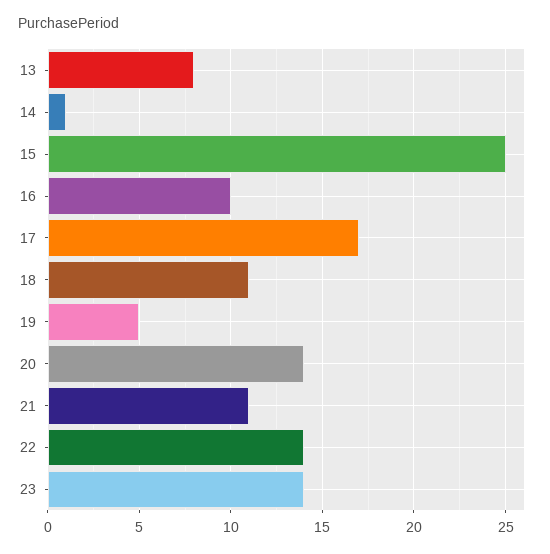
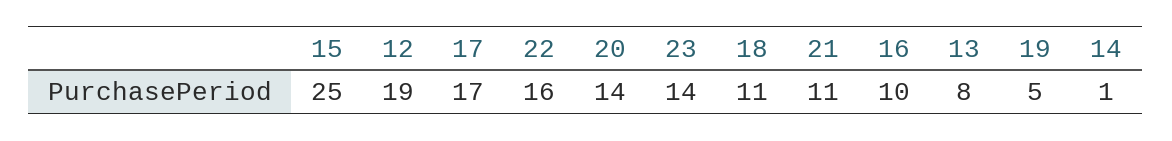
22: 14 -> 16
12: none -> 19

